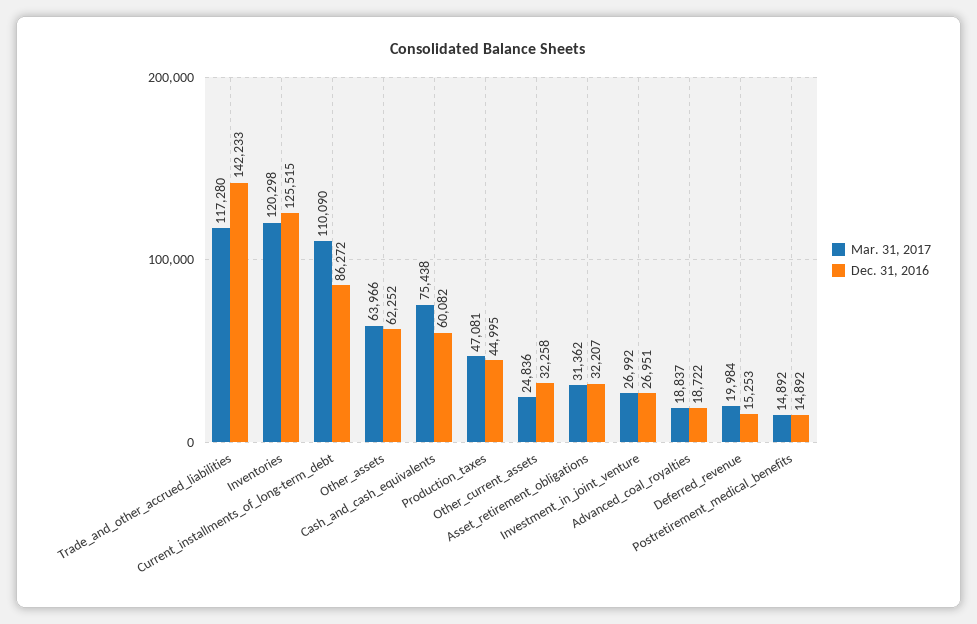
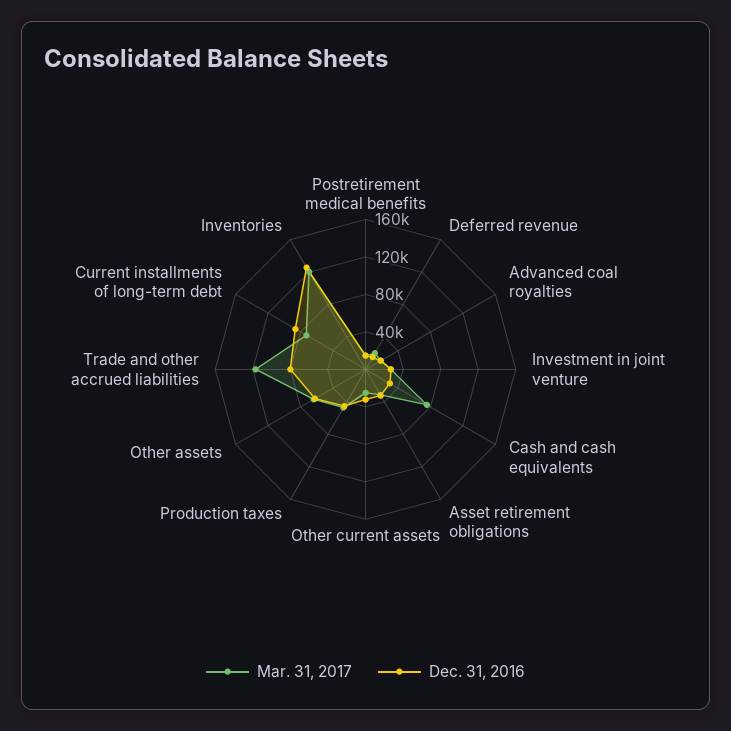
Dec. 31, 2016, Trade_and_other_accrued_liabilities: 142233 -> 80000
Mar. 31, 2017, Current_installments_of_long-term_debt: 110090 -> 70000
Dec. 31, 2016, Cash_and_cash_equivalents: 60082 -> 30000

